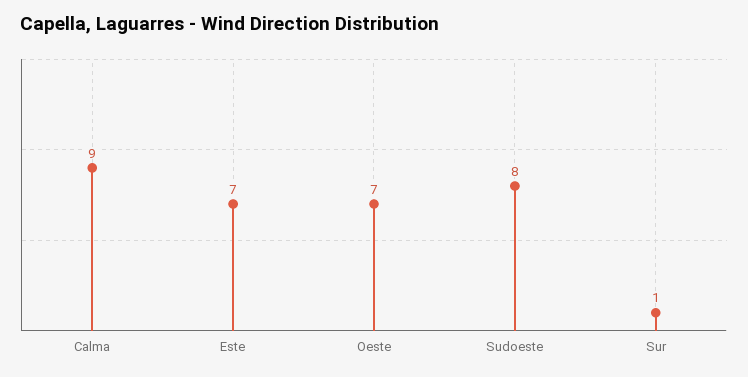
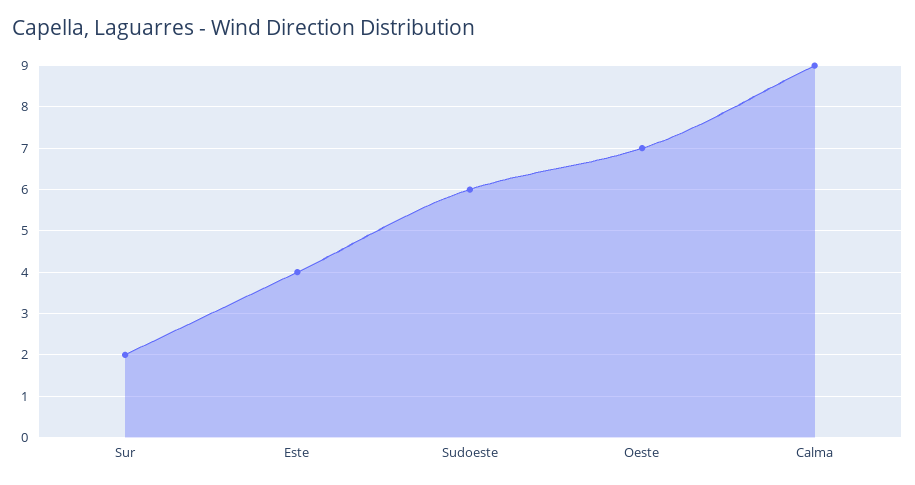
Este: 7 -> 4
Sudoeste: 8 -> 6
Sur: 1 -> 2

